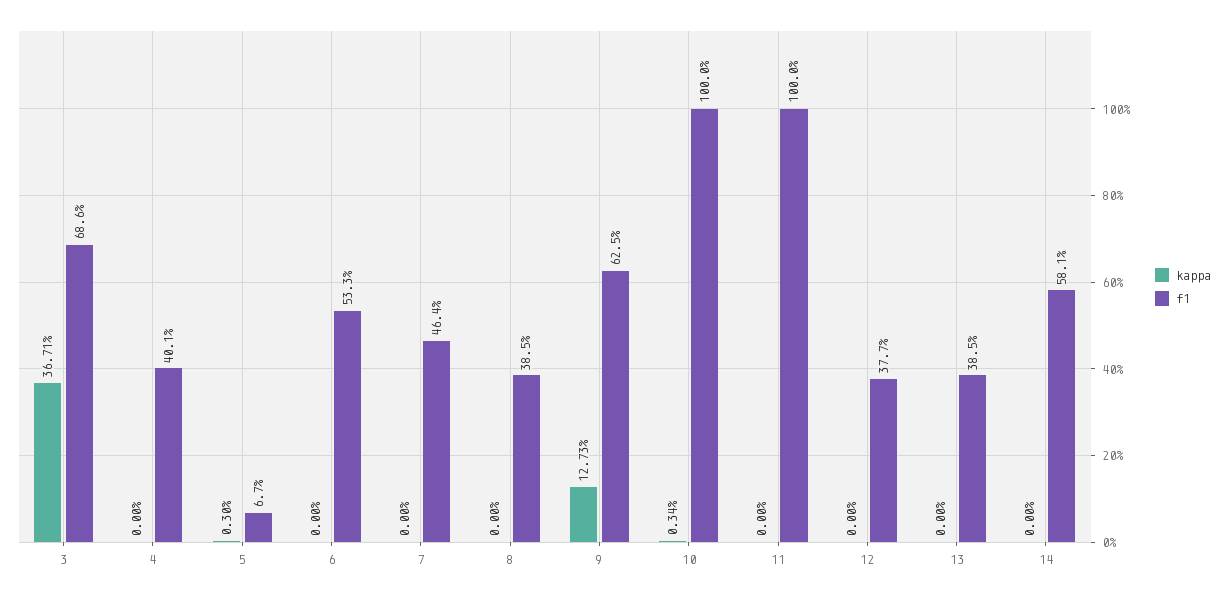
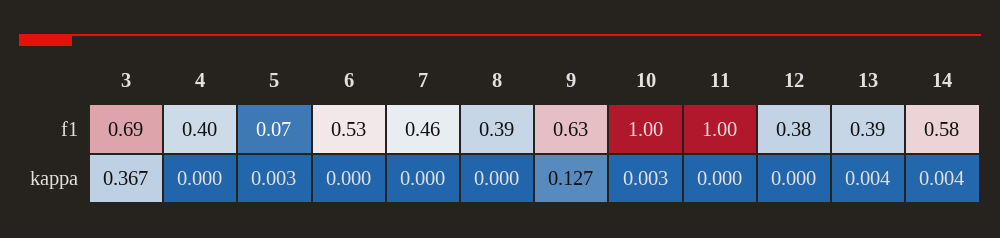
kappa, 13: 0 -> 0.004
kappa, 14: 0 -> 0.004

